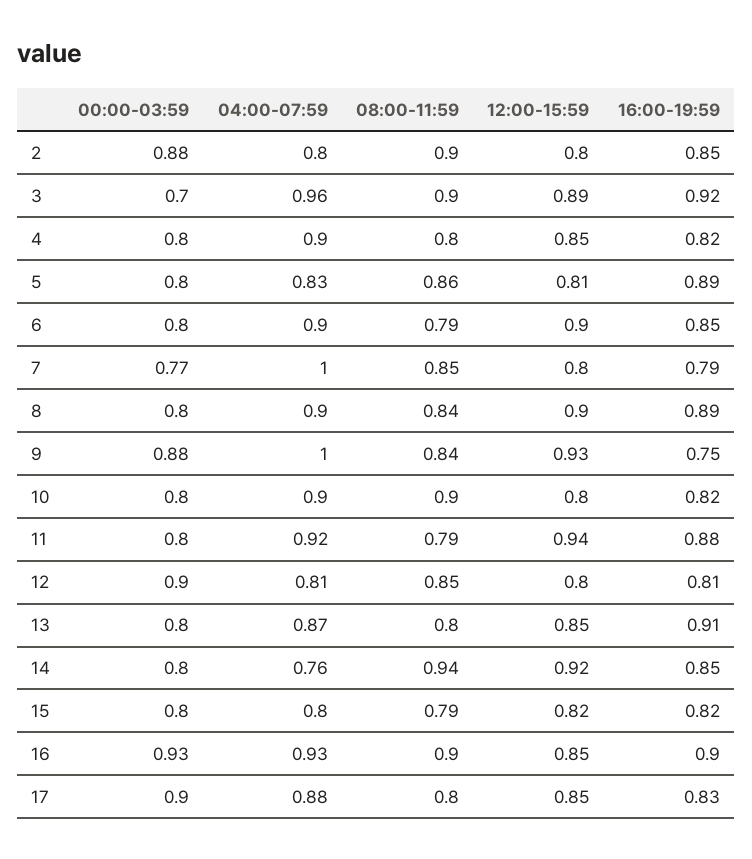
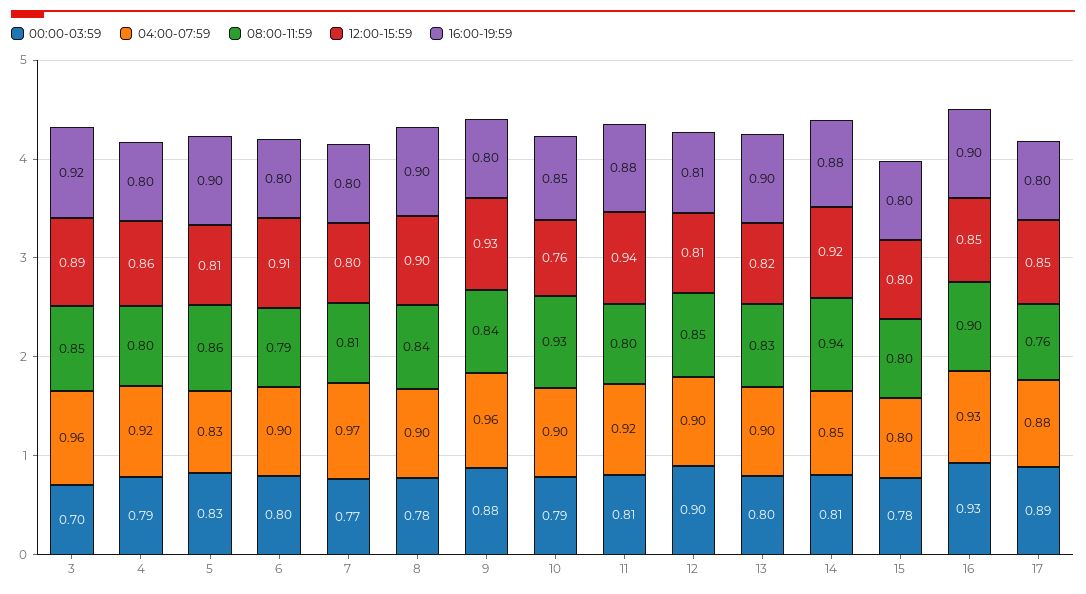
00:00-03:59, 2: 0.88 -> none
04:00-07:59, 2: 0.8 -> none
08:00-11:59, 2: 0.9 -> none
12:00-15:59, 2: 0.8 -> none
16:00-19:59, 2: 0.85 -> none
08:00-11:59, 3: 0.9 -> 0.85
00:00-03:59, 4: 0.8 -> 0.79
04:00-07:59, 4: 0.9 -> 0.92
12:00-15:59, 4: 0.85 -> 0.86
16:00-19:59, 4: 0.82 -> 0.8
00:00-03:59, 5: 0.8 -> 0.83
16:00-19:59, 5: 0.89 -> 0.9
12:00-15:59, 6: 0.9 -> 0.91
16:00-19:59, 6: 0.85 -> 0.8
04:00-07:59, 7: 1 -> 0.97
08:00-11:59, 7: 0.85 -> 0.81
16:00-19:59, 7: 0.79 -> 0.8
00:00-03:59, 8: 0.8 -> 0.78
16:00-19:59, 8: 0.89 -> 0.9
04:00-07:59, 9: 1 -> 0.96
16:00-19:59, 9: 0.75 -> 0.8
00:00-03:59, 10: 0.8 -> 0.79
08:00-11:59, 10: 0.9 -> 0.93
12:00-15:59, 10: 0.8 -> 0.76
16:00-19:59, 10: 0.82 -> 0.85
00:00-03:59, 11: 0.8 -> 0.81
08:00-11:59, 11: 0.79 -> 0.8
04:00-07:59, 12: 0.81 -> 0.9
12:00-15:59, 12: 0.8 -> 0.81
04:00-07:59, 13: 0.87 -> 0.9
08:00-11:59, 13: 0.8 -> 0.83
12:00-15:59, 13: 0.85 -> 0.82
16:00-19:59, 13: 0.91 -> 0.9
00:00-03:59, 14: 0.8 -> 0.81
04:00-07:59, 14: 0.76 -> 0.85
16:00-19:59, 14: 0.85 -> 0.88
00:00-03:59, 15: 0.8 -> 0.78
08:00-11:59, 15: 0.79 -> 0.8
12:00-15:59, 15: 0.82 -> 0.8
16:00-19:59, 15: 0.82 -> 0.8
00:00-03:59, 17: 0.9 -> 0.89
08:00-11:59, 17: 0.8 -> 0.76
16:00-19:59, 17: 0.83 -> 0.8

